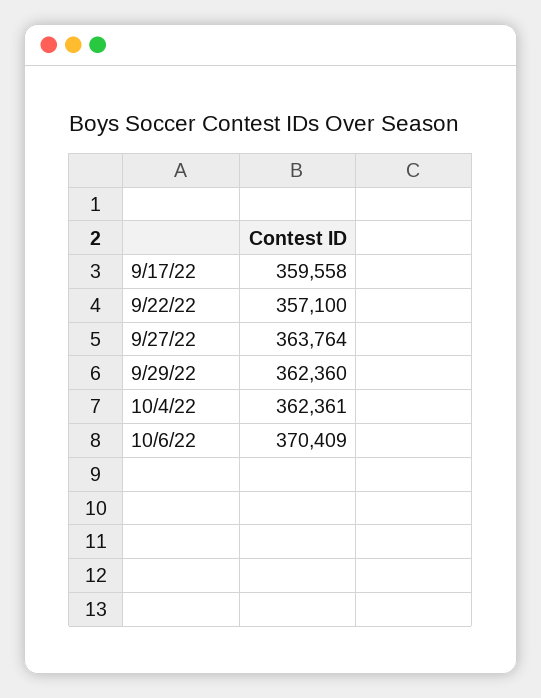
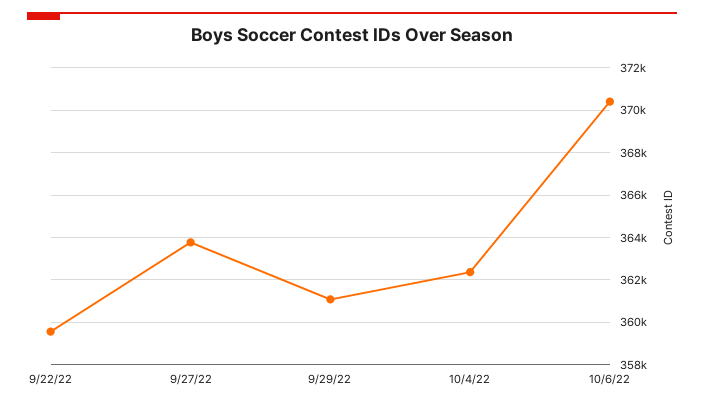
9/17/22: 359558 -> none
9/22/22: 357100 -> 359500
9/29/22: 362360 -> 361000

